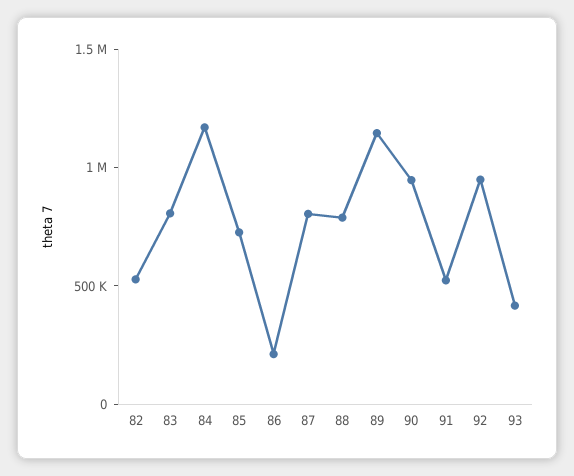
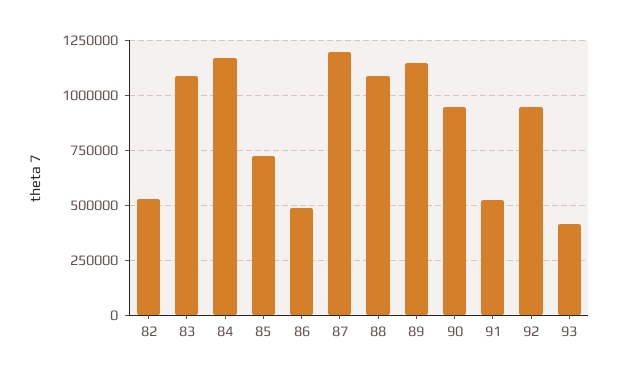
83: 800000 -> 1100000
86: 200000 -> 500000
87: 800000 -> 1200000
88: 800000 -> 1100000

